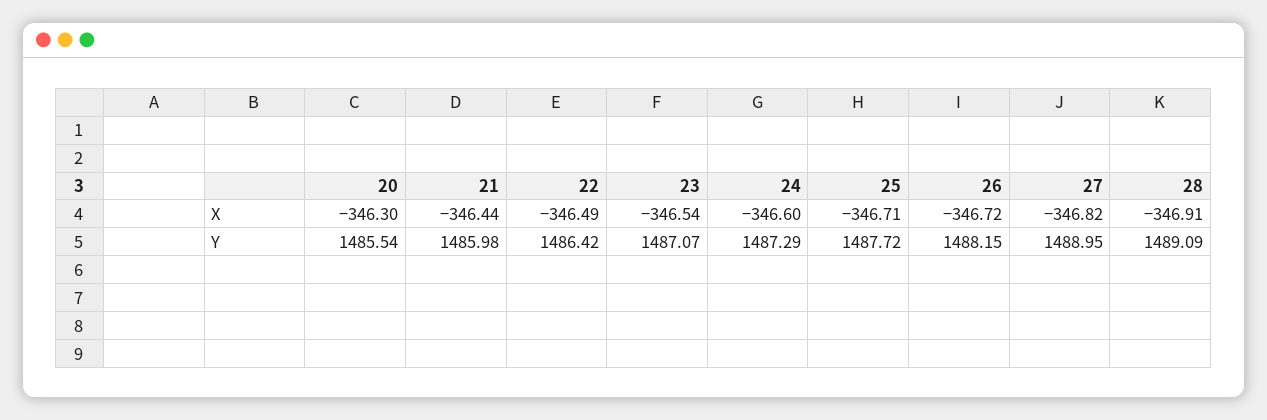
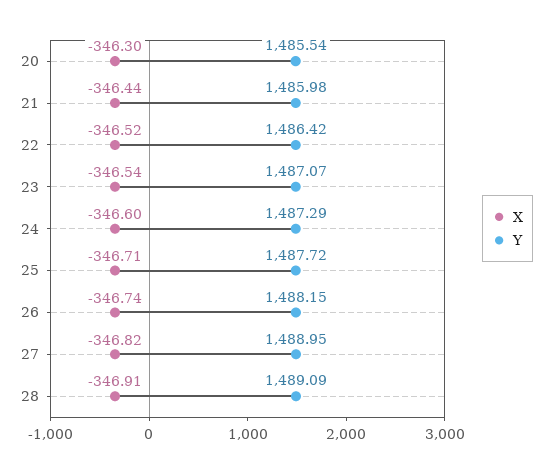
X, 22: -346.49 -> -346.52
X, 26: -346.72 -> -346.74

